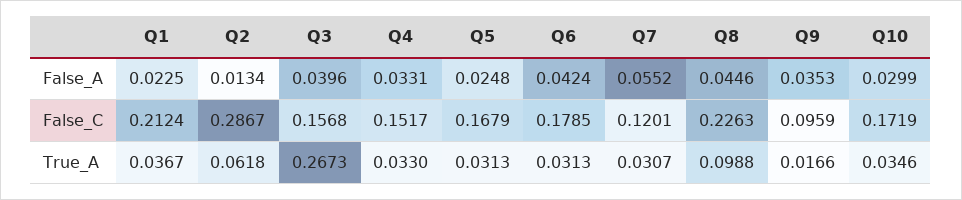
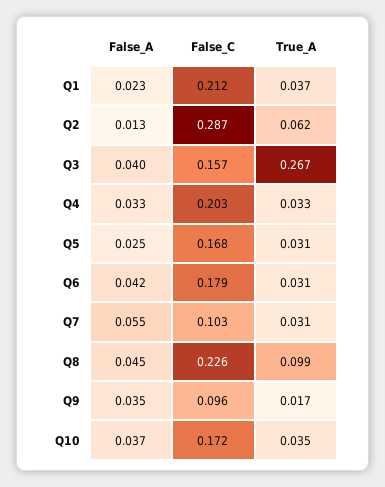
Q10, False_A: 0.0299 -> 0.037
Q4, False_C: 0.1517 -> 0.203
Q7, False_C: 0.1201 -> 0.103

